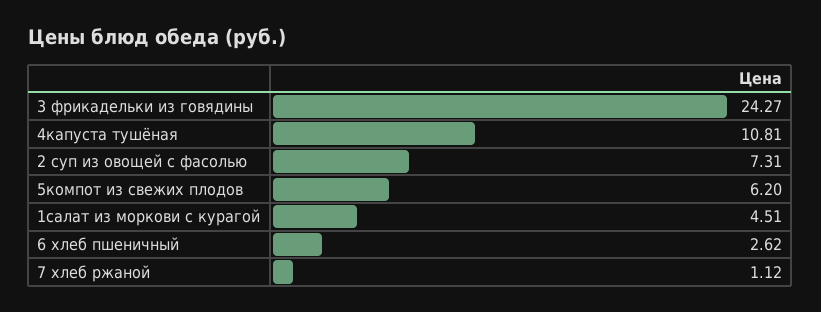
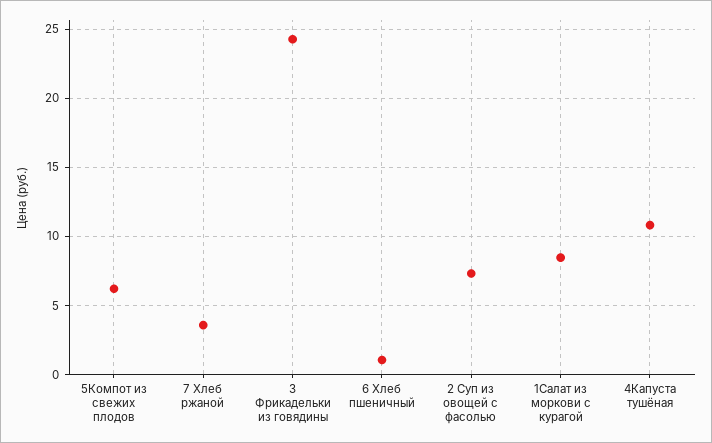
1салат из моркови с курагой: 4.51 -> 8.5
6 хлеб пшеничный: 2.62 -> 1
7 хлеб ржаной: 1.12 -> 3.5

